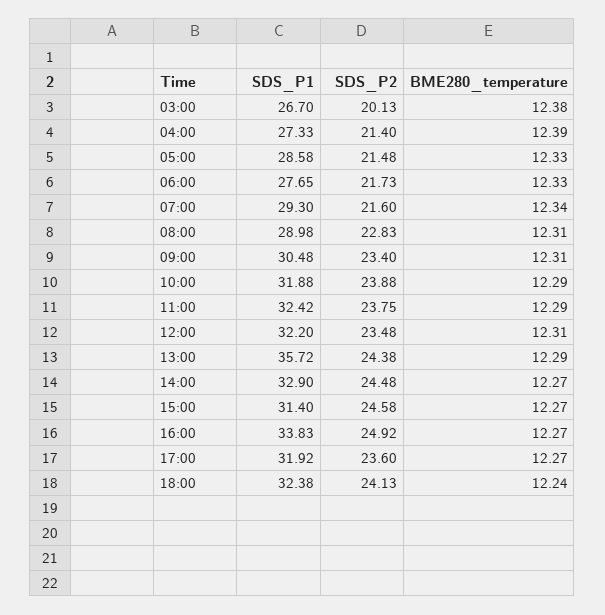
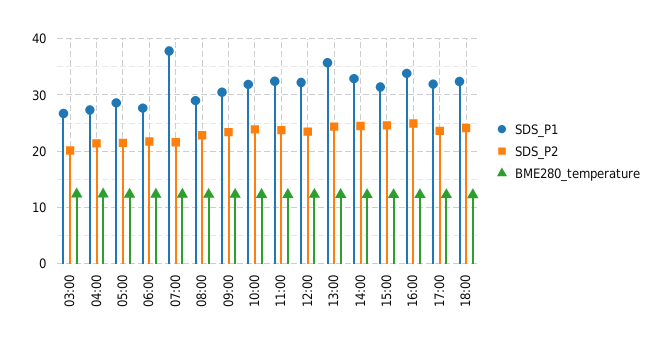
SDS_P1, 07:00: 29.3 -> 38

